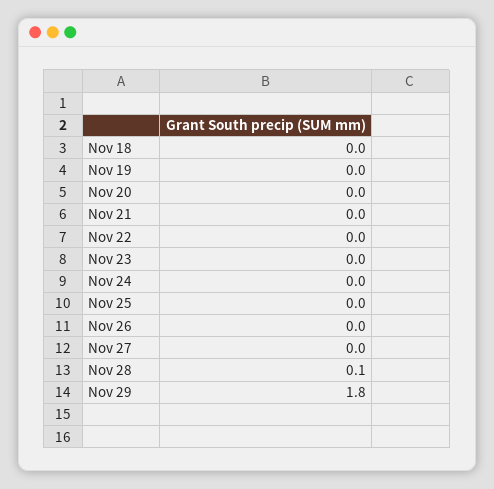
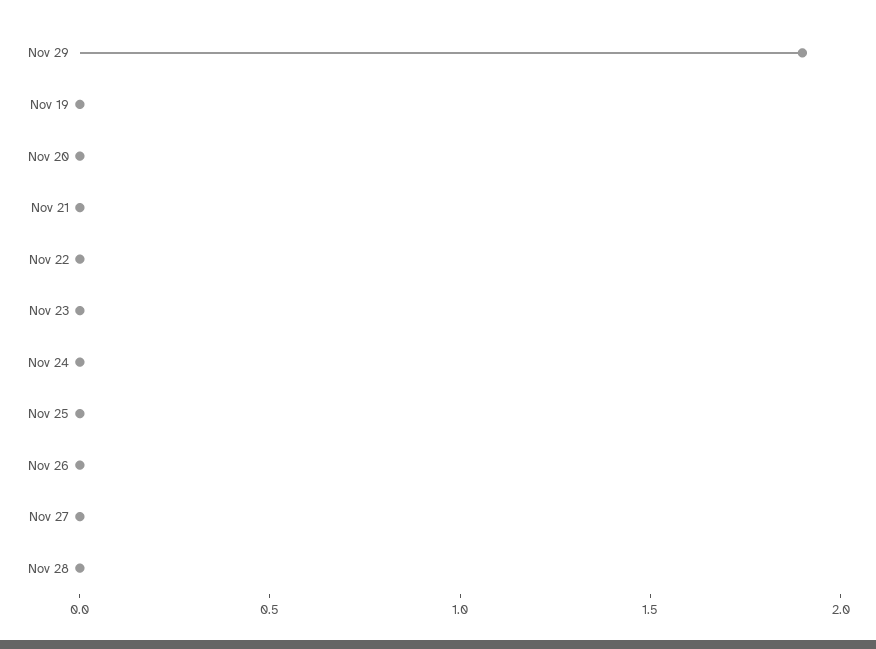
Nov 18: 0 -> none
Nov 28: 0.1 -> 0
Nov 29: 1.8 -> 1.9

